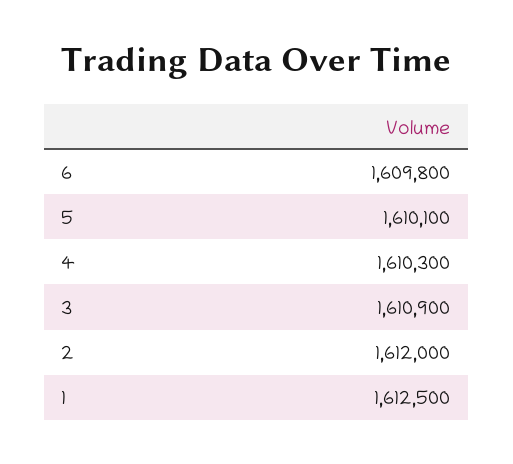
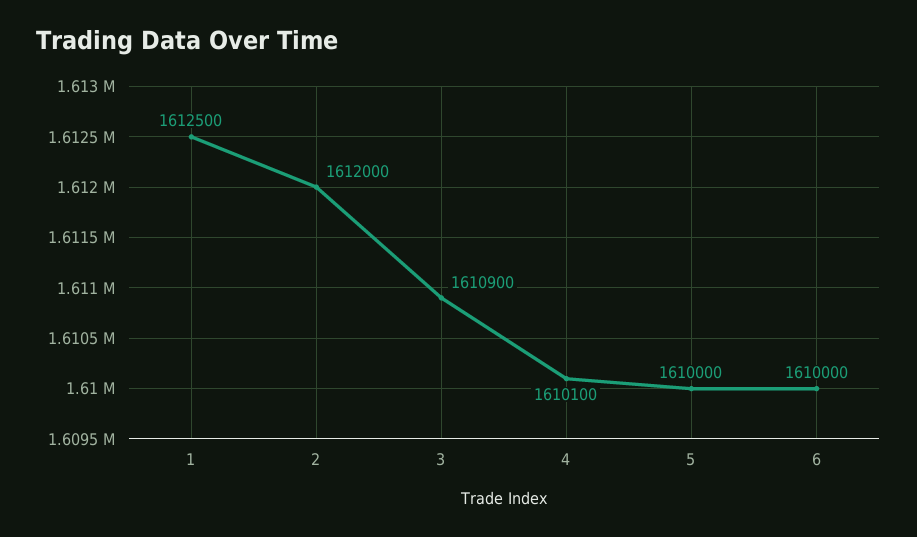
6: 1609800 -> 1610000
5: 1610100 -> 1610000
4: 1610300 -> 1610100

